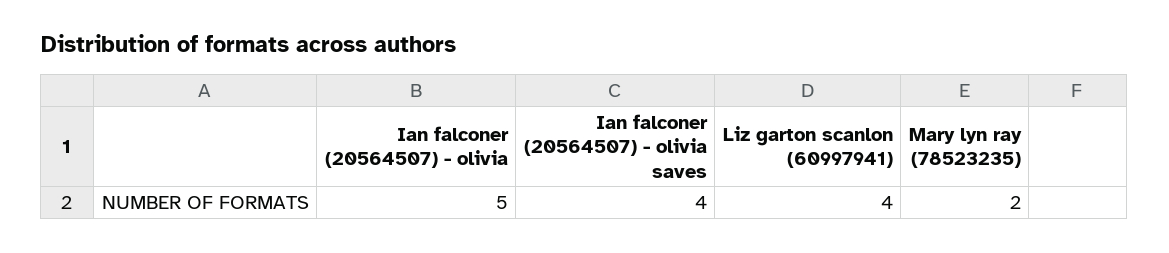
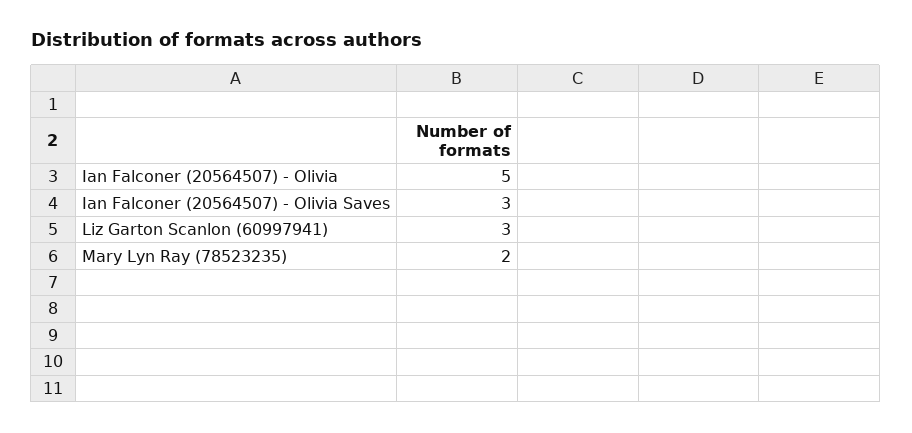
Ian falconer (20564507) - olivia saves: 4 -> 3
Liz garton scanlon (60997941): 4 -> 3

